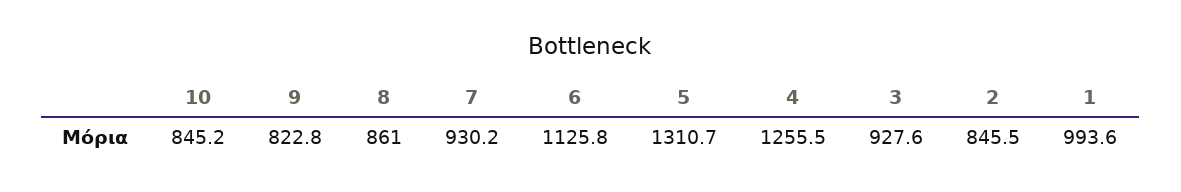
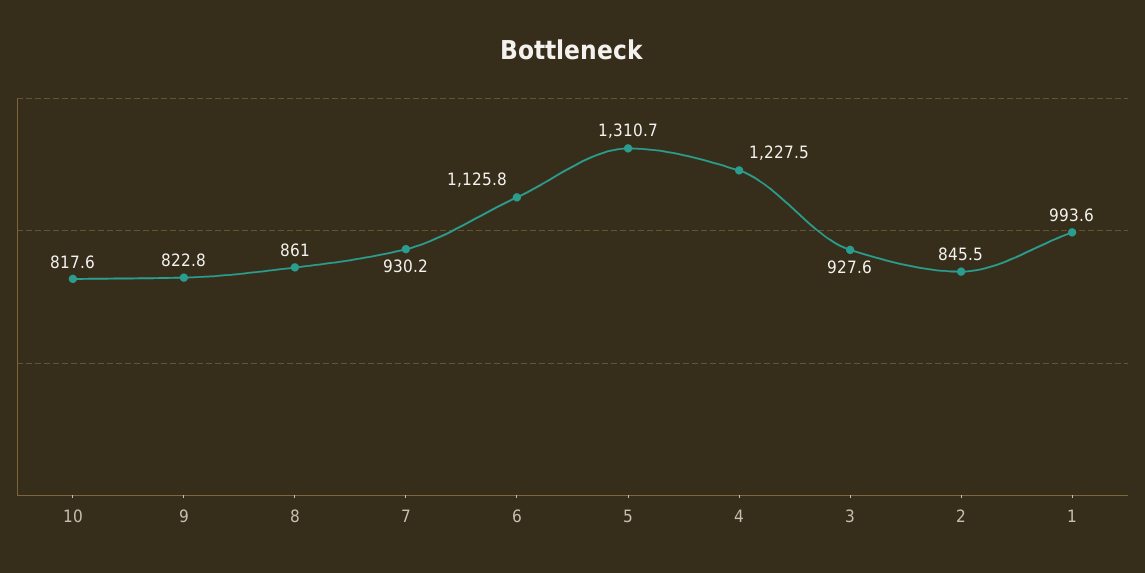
10: 845.2 -> 817.6
4: 1255.5 -> 1227.5

